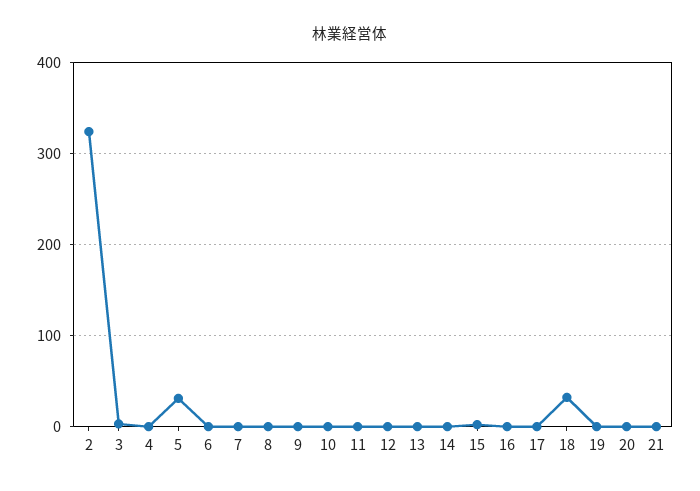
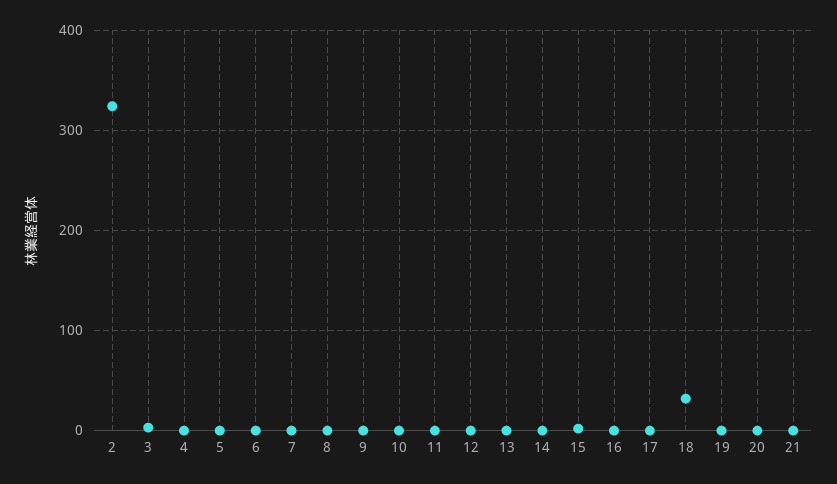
5: 30 -> 0

